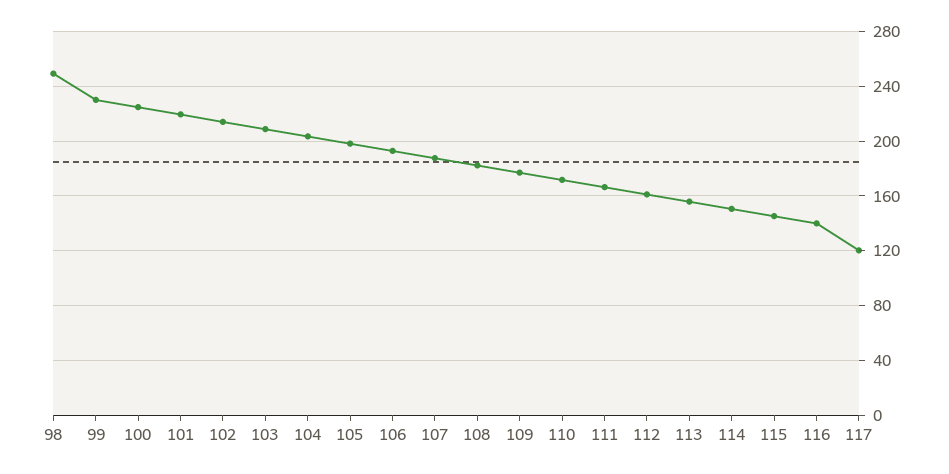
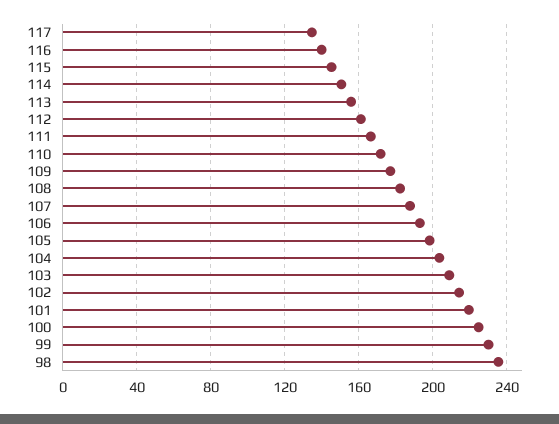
98: 250 -> 235
117: 120 -> 135

